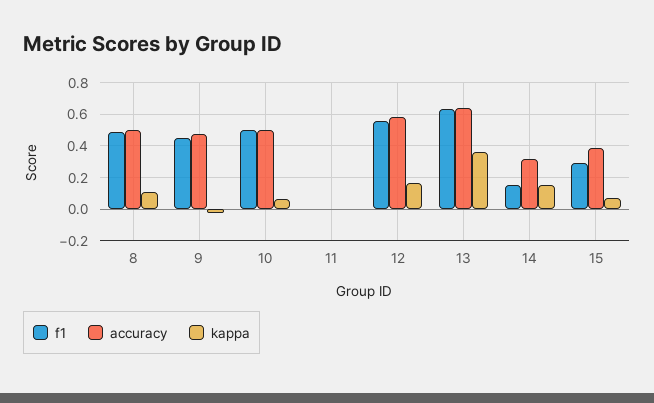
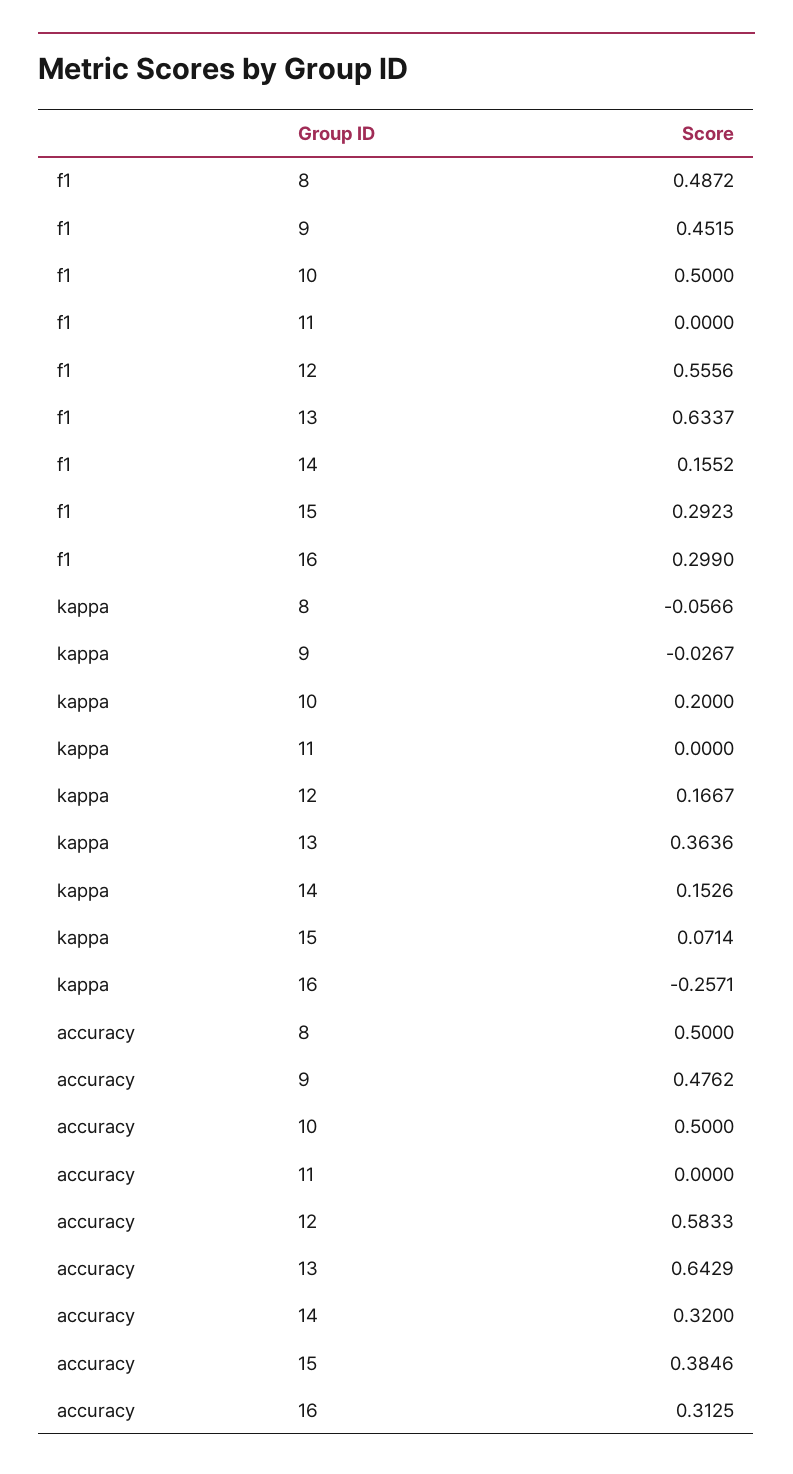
kappa, 8: 0.1 -> -0.0566
kappa, 10: 0.05 -> 0.2
f1, 16: none -> 0.299
kappa, 16: none -> -0.2571
accuracy, 16: none -> 0.3125

